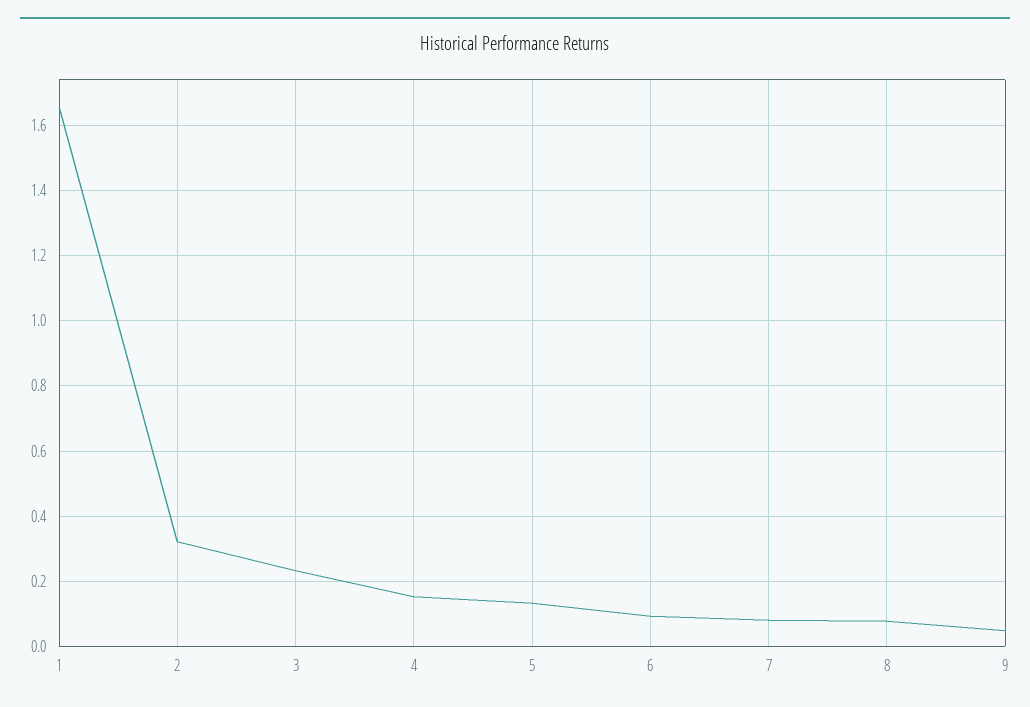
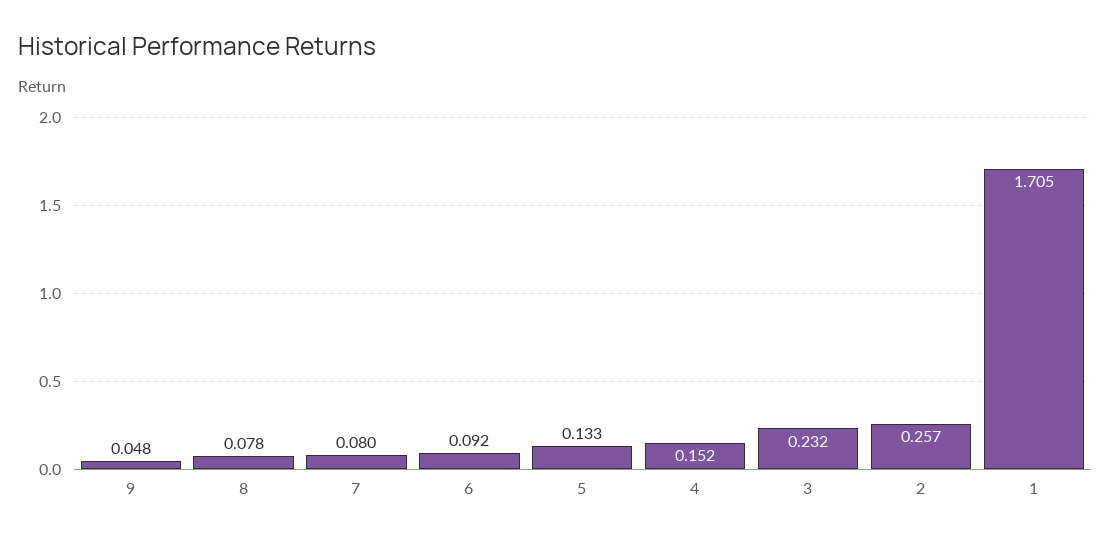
1: 1.66 -> 1.705
2: 0.32 -> 0.257

